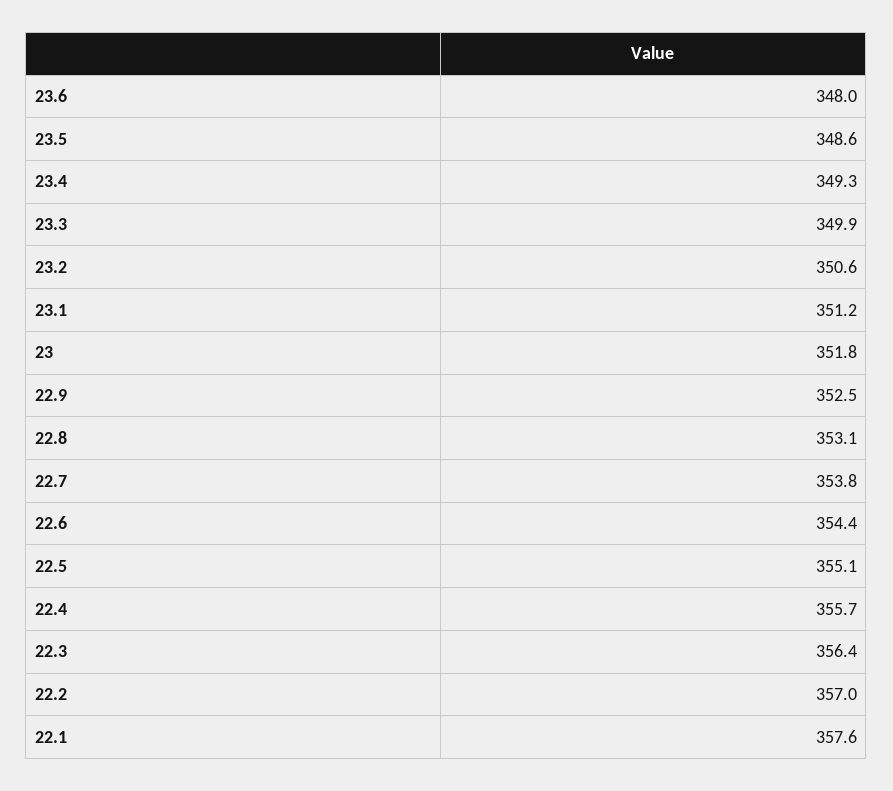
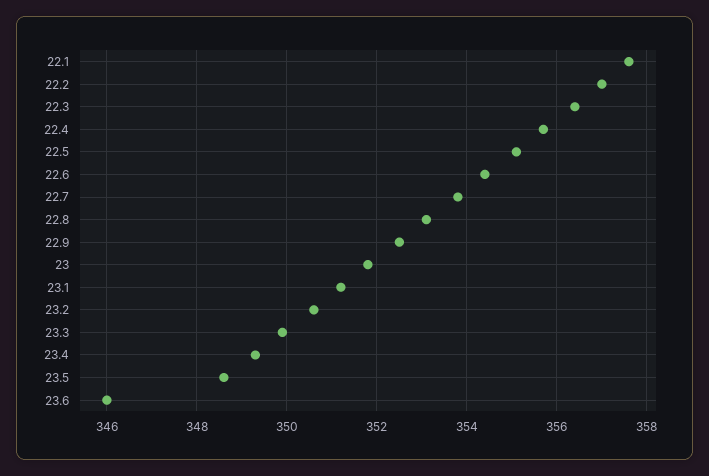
23.6: 348 -> 346

